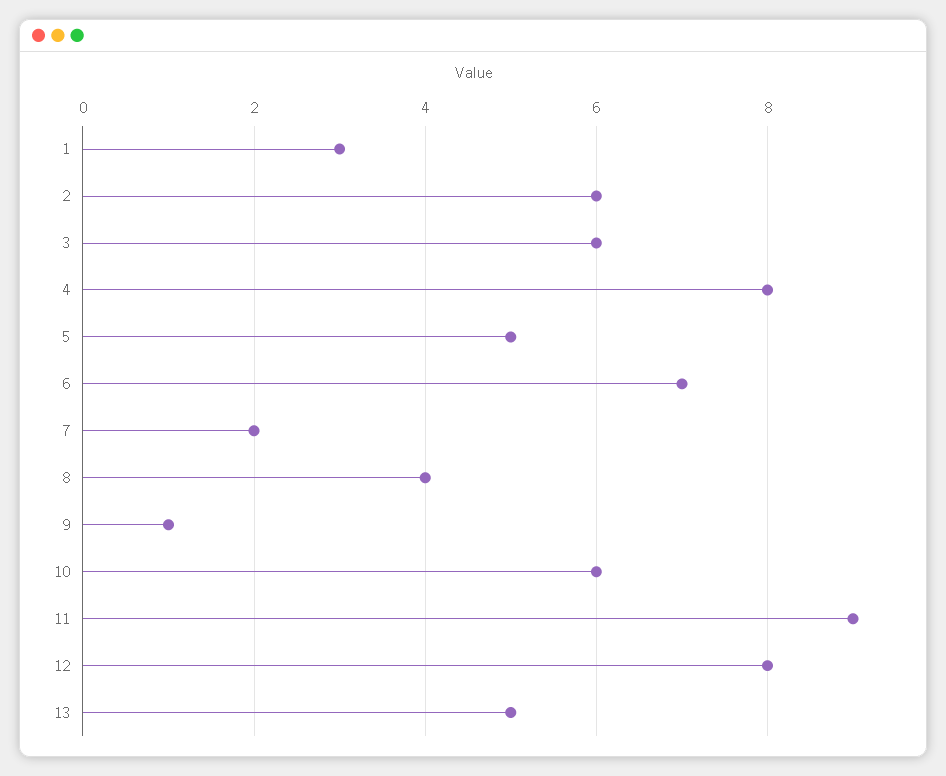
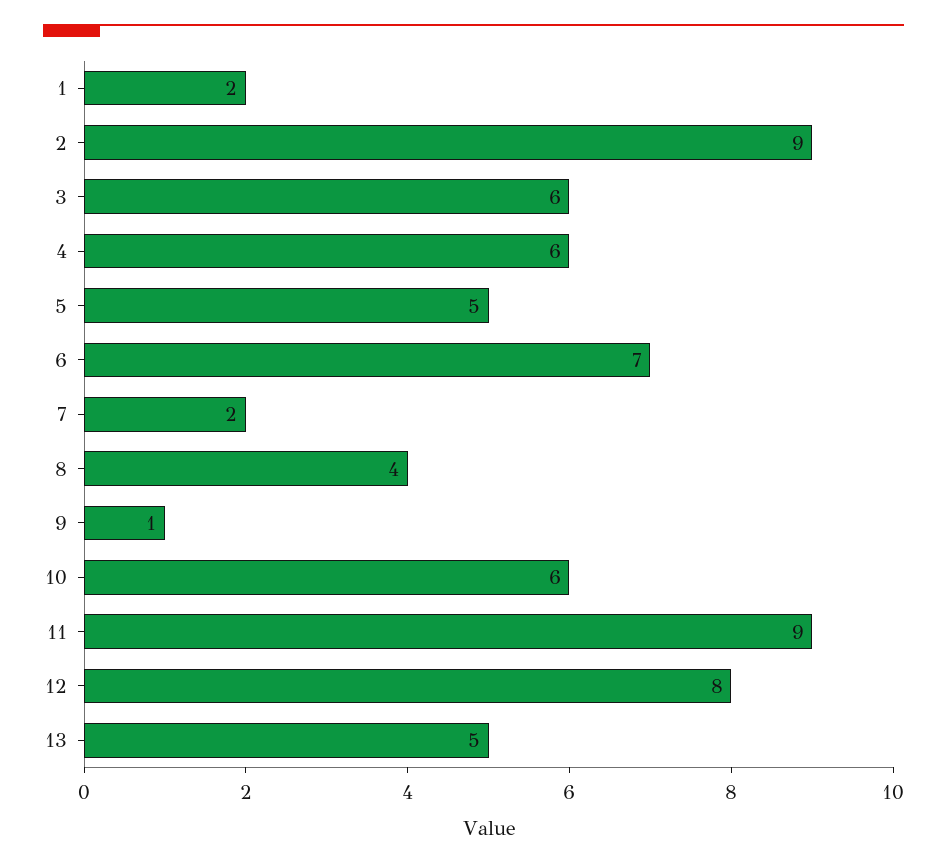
1: 3 -> 2
2: 6 -> 9
4: 8 -> 6

